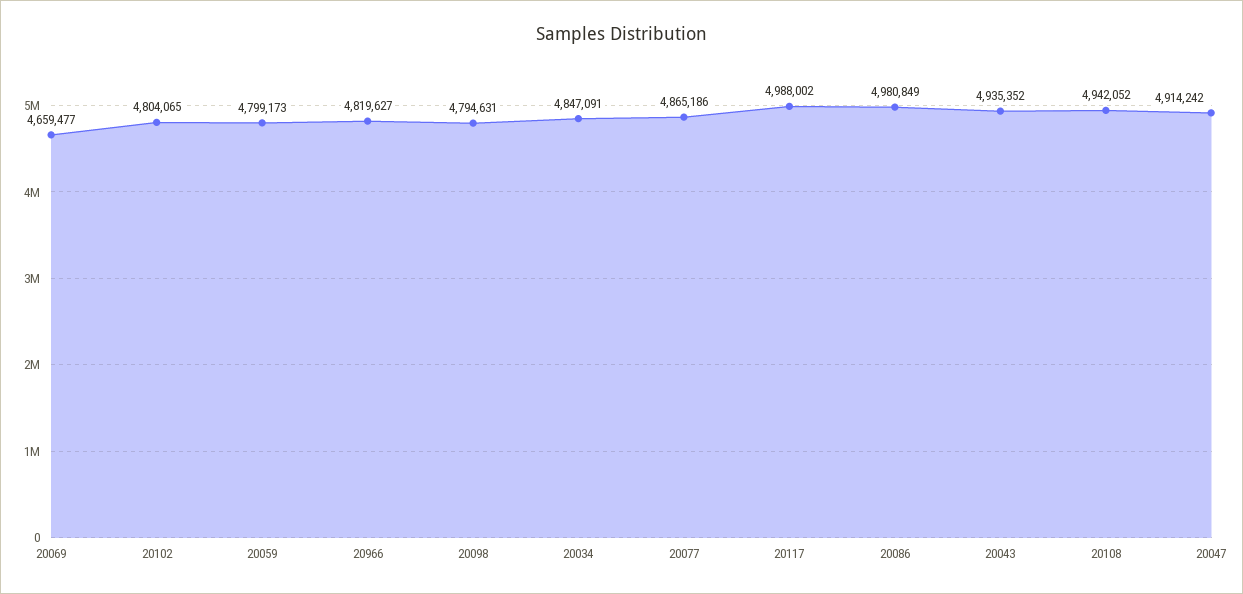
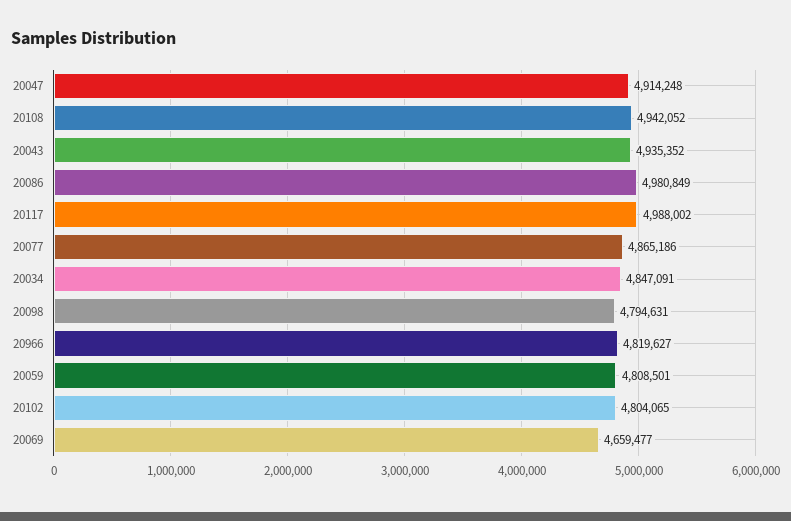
20059: 4799173 -> 4808501
20047: 4914242 -> 4914248

